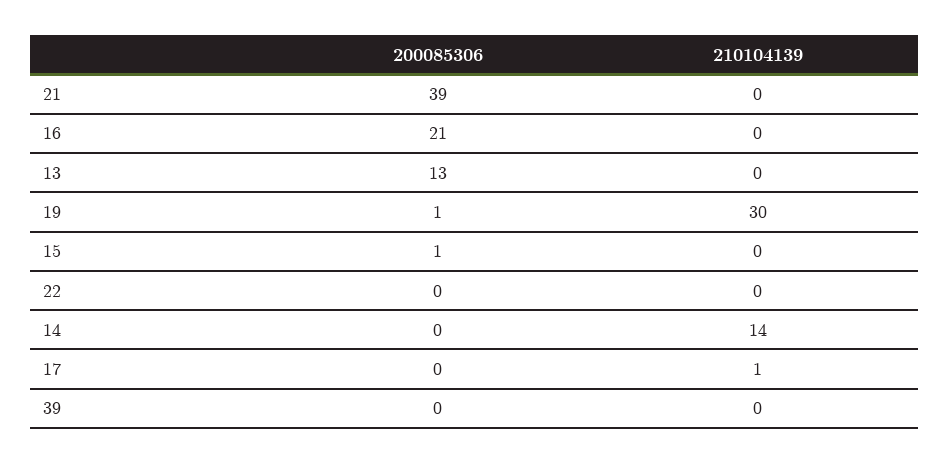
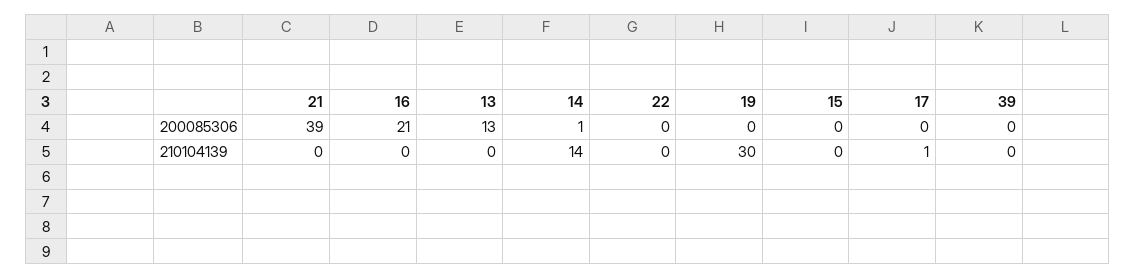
200085306, 19: 1 -> 0
200085306, 15: 1 -> 0
200085306, 14: 0 -> 1

